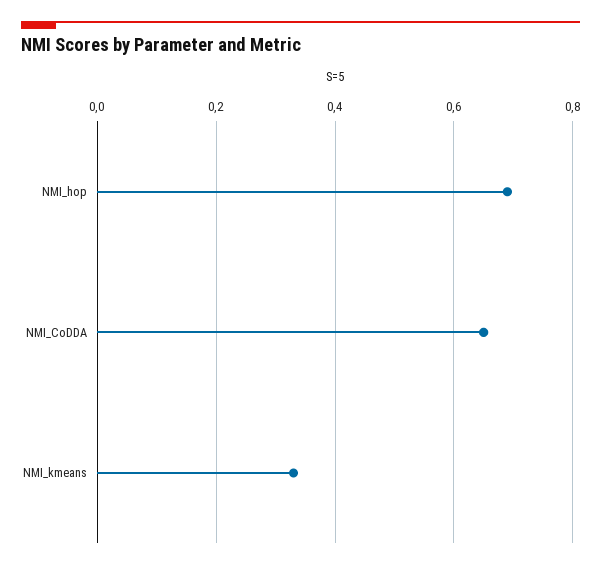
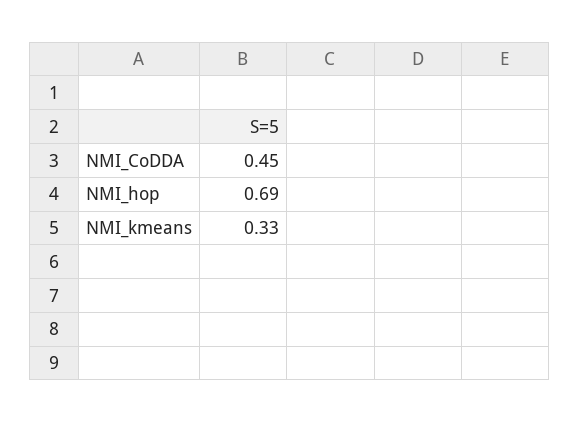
NMI_CoDDA: 0.65 -> 0.45

